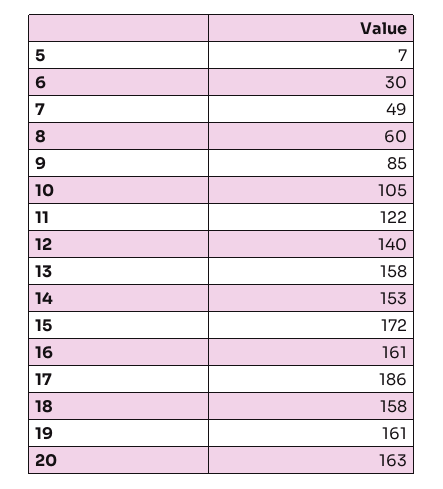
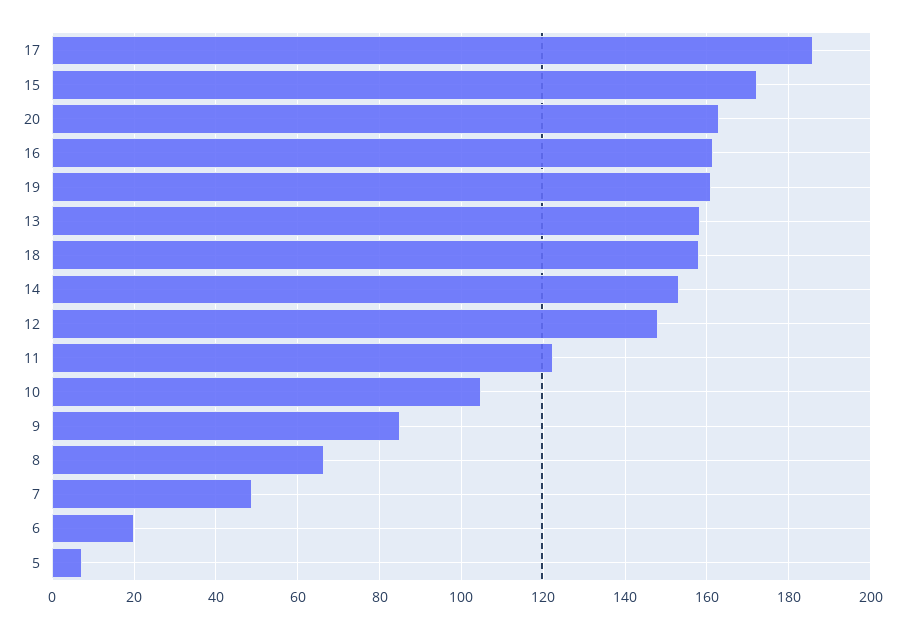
6: 30 -> 20
8: 60 -> 66
12: 140 -> 148

